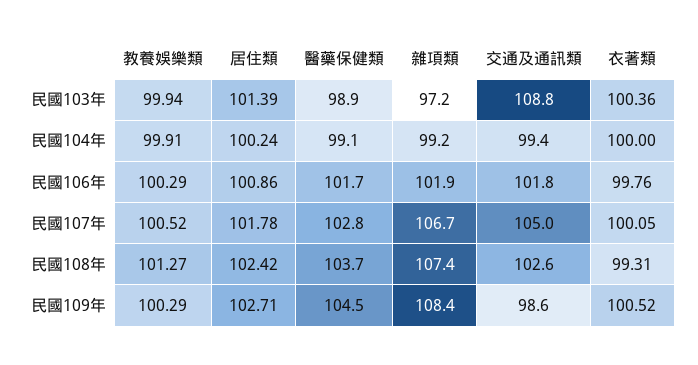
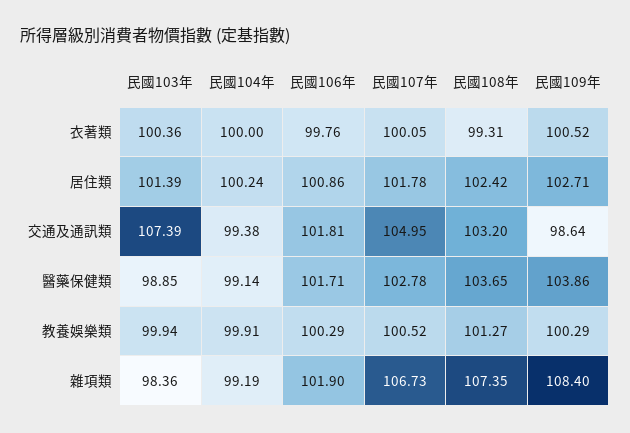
雜項類, 民國103年: 97.2 -> 98.36
交通及通訊類, 民國103年: 108.8 -> 107.39
交通及通訊類, 民國108年: 102.6 -> 103.2
醫藥保健類, 民國109年: 104.5 -> 103.86

